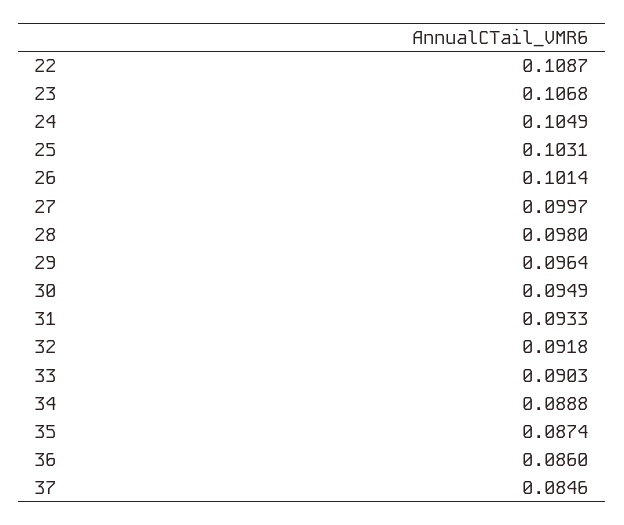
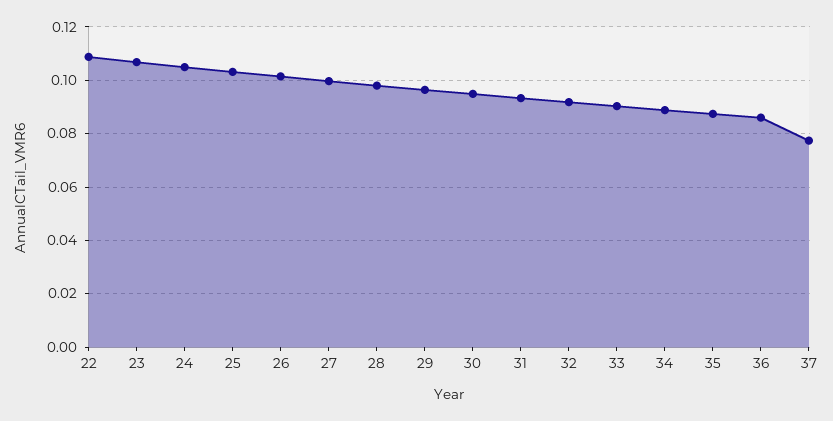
37: 0.0846 -> 0.0775

